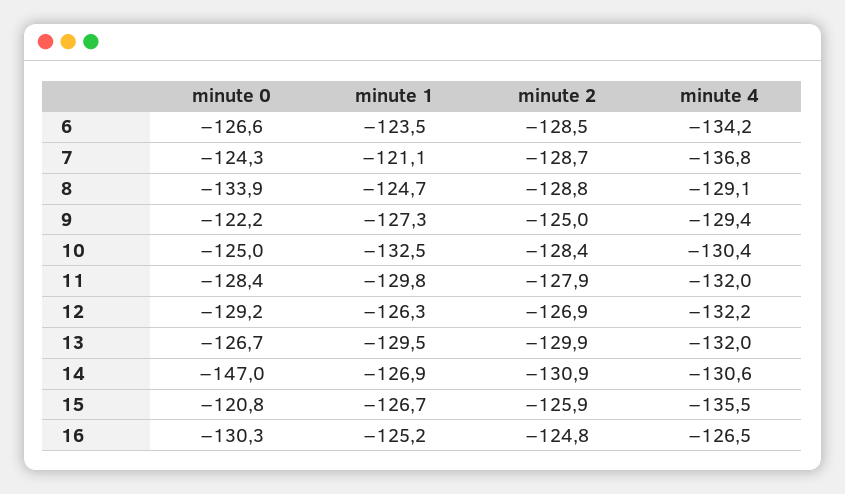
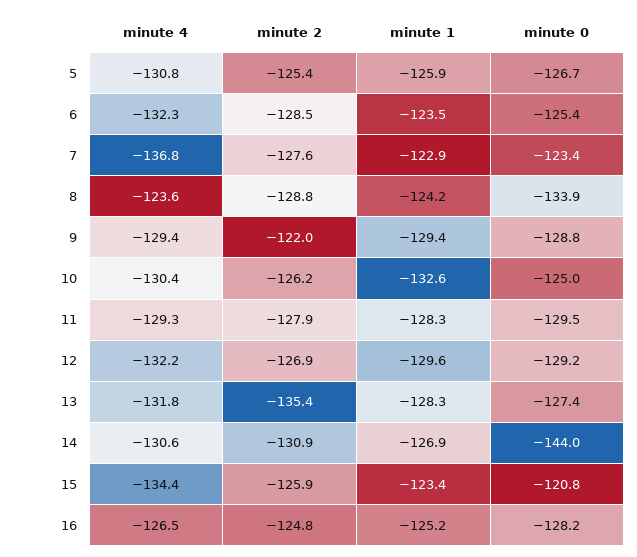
minute 0, 6: -126.6 -> -125.4
minute 4, 6: -134.2 -> -132.3
minute 0, 7: -124.3 -> -123.4
minute 1, 7: -121.1 -> -122.9
minute 2, 7: -128.7 -> -127.6
minute 1, 8: -124.7 -> -124.2
minute 4, 8: -129.1 -> -123.6
minute 0, 9: -122.2 -> -128.8
minute 1, 9: -127.3 -> -129.4
minute 2, 9: -125 -> -122
minute 1, 10: -132.5 -> -132.6
minute 2, 10: -128.4 -> -126.2
minute 0, 11: -128.4 -> -129.5
minute 1, 11: -129.8 -> -128.3
minute 4, 11: -132 -> -129.3
minute 1, 12: -126.3 -> -129.6
minute 0, 13: -126.7 -> -127.4
minute 1, 13: -129.5 -> -128.3
minute 2, 13: -129.9 -> -135.4
minute 4, 13: -132 -> -131.8
minute 0, 14: -147 -> -144
minute 1, 15: -126.7 -> -123.4
minute 4, 15: -135.5 -> -134.4
minute 0, 16: -130.3 -> -128.2
minute 4, 5: none -> -130.8
minute 2, 5: none -> -125.4
minute 1, 5: none -> -125.9
minute 0, 5: none -> -126.7

